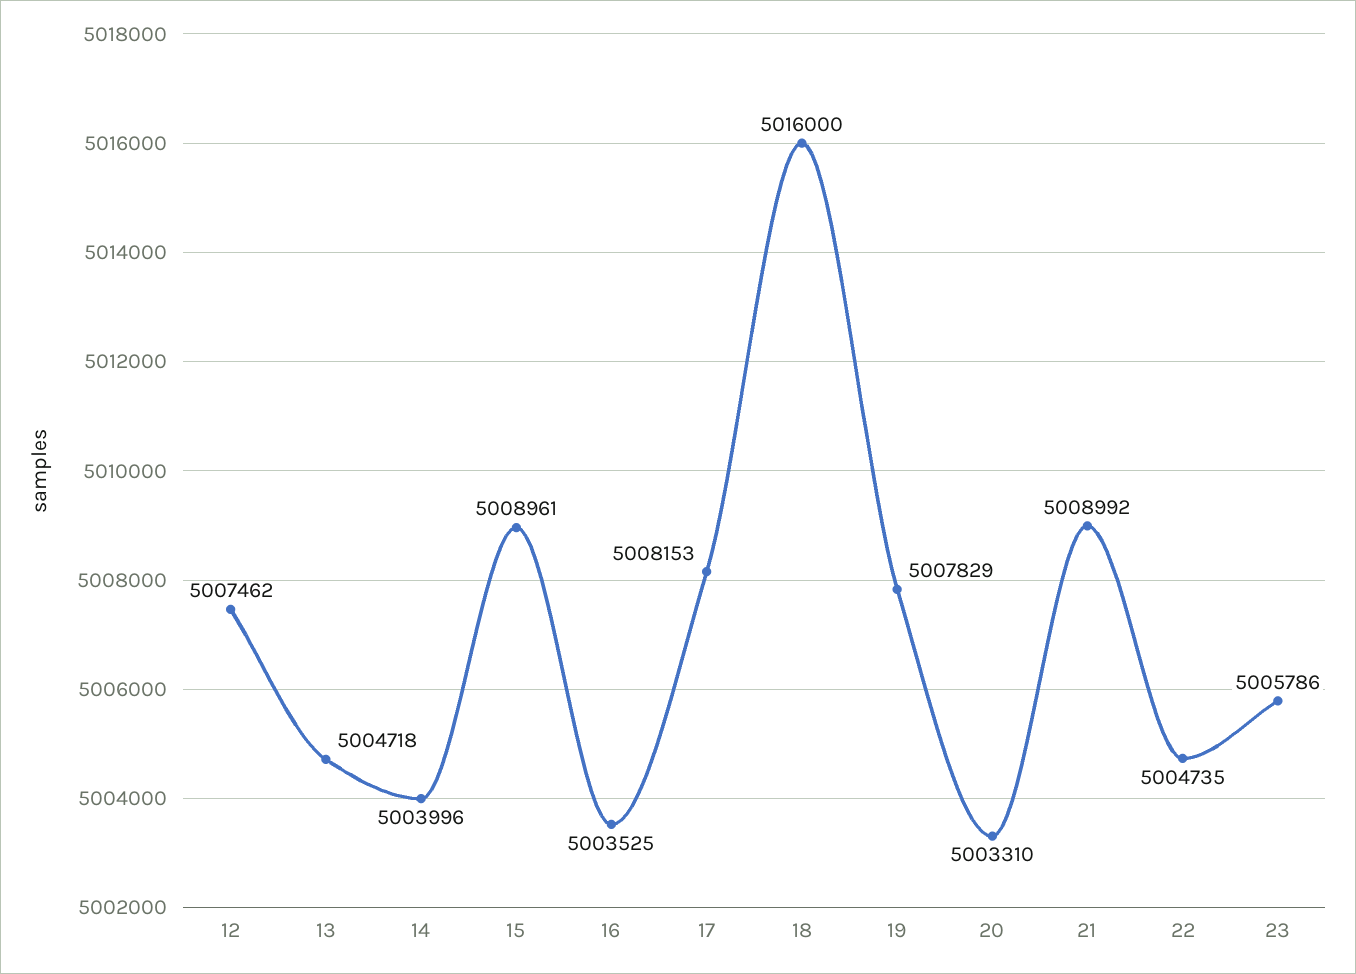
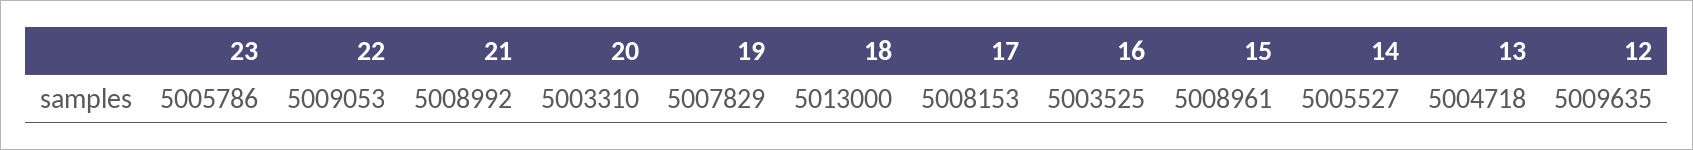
12: 5007462 -> 5009635
14: 5003996 -> 5005527
18: 5016000 -> 5013000
22: 5004735 -> 5009053

